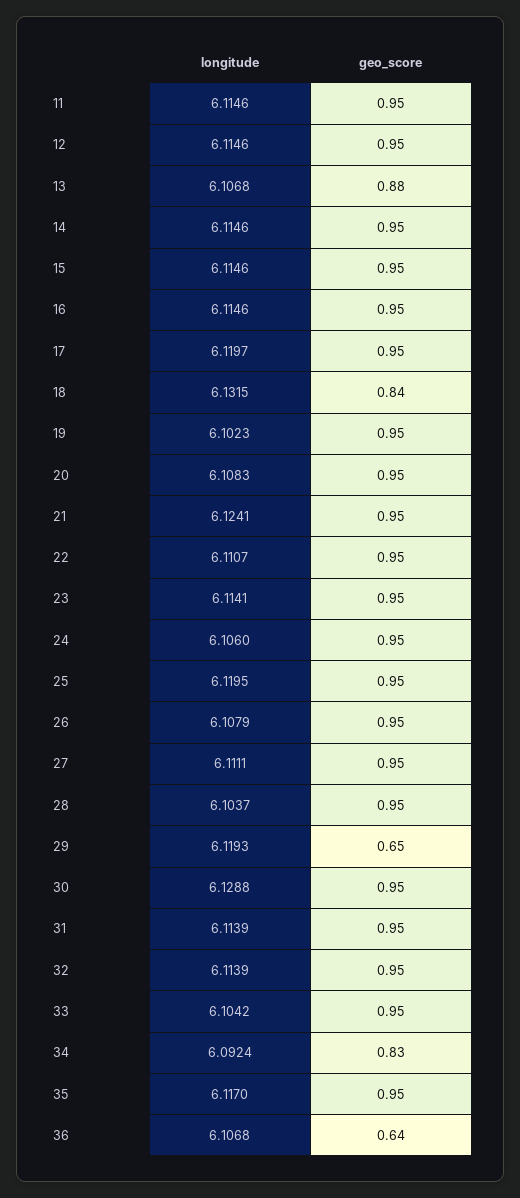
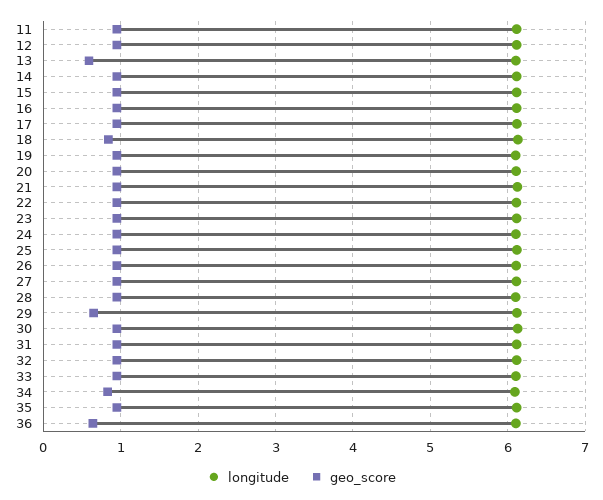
geo_score, 13: 0.88 -> 0.6

